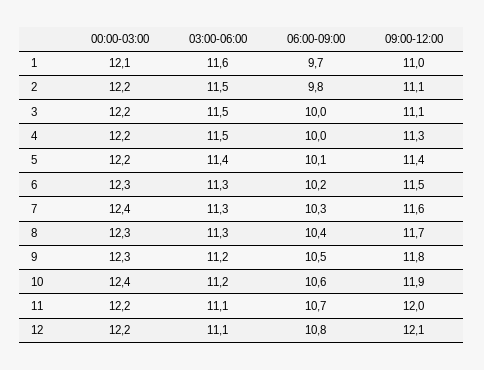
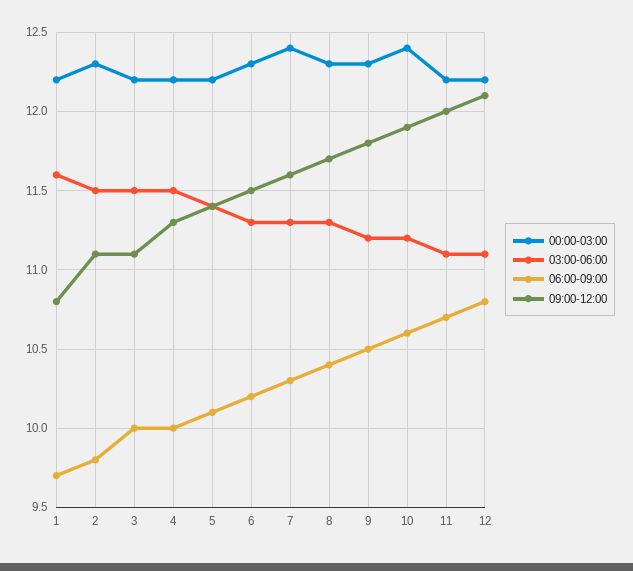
00:00-03:00, 1: 12.1 -> 12.2
09:00-12:00, 1: 11 -> 10.8
00:00-03:00, 2: 12.2 -> 12.3

